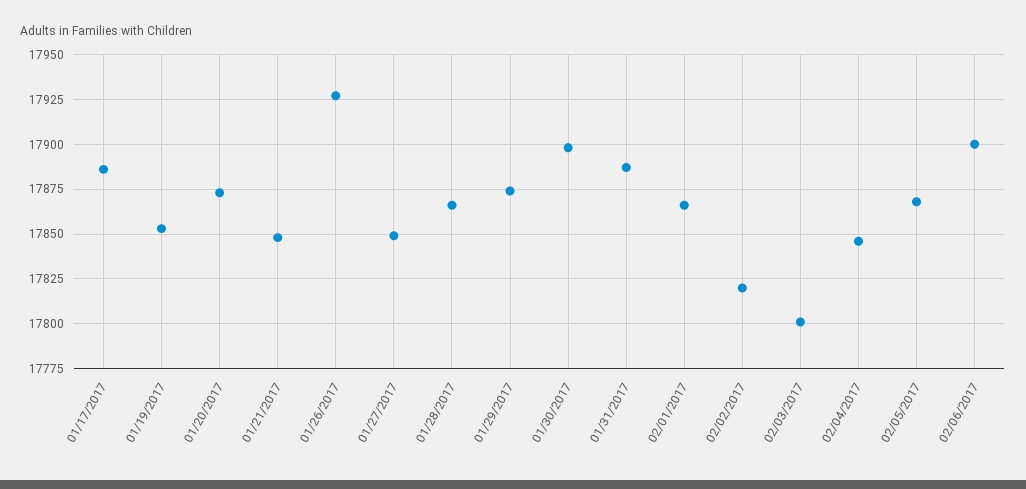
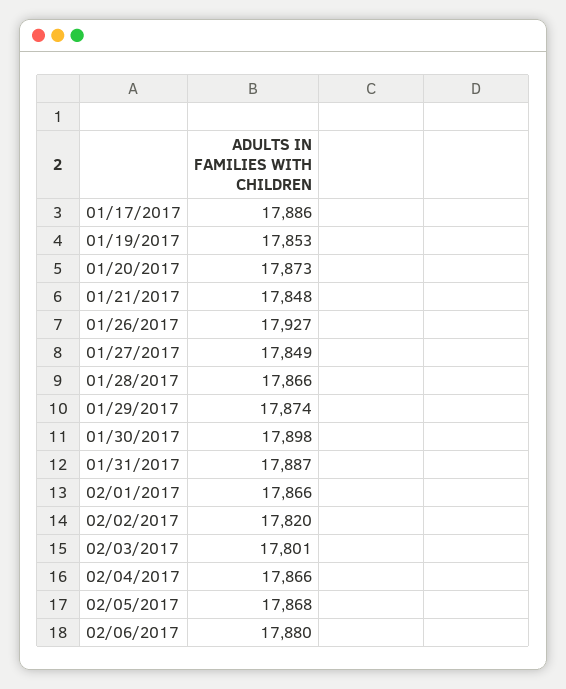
02/04/2017: 17845 -> 17866
02/06/2017: 17900 -> 17880

